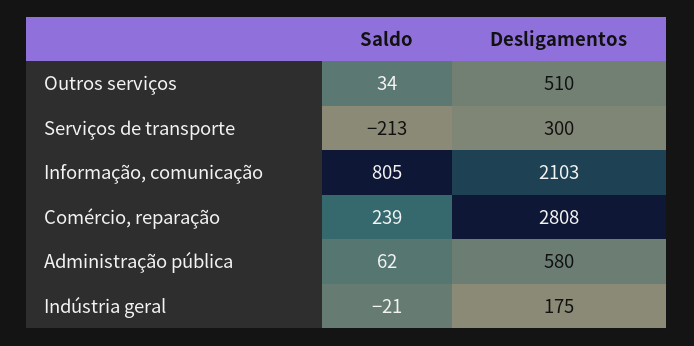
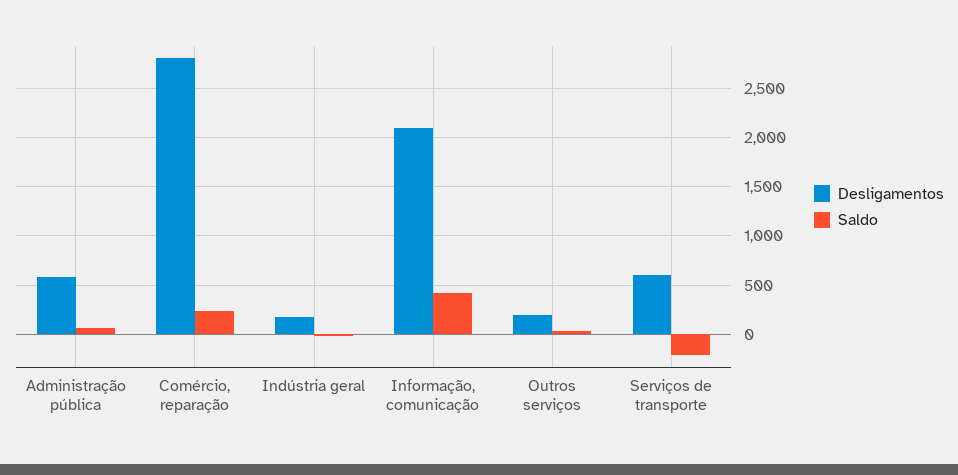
Desligamentos, Outros serviços: 510 -> 200
Desligamentos, Serviços de transporte: 300 -> 600
Saldo, Informação, comunicação: 805 -> 400

